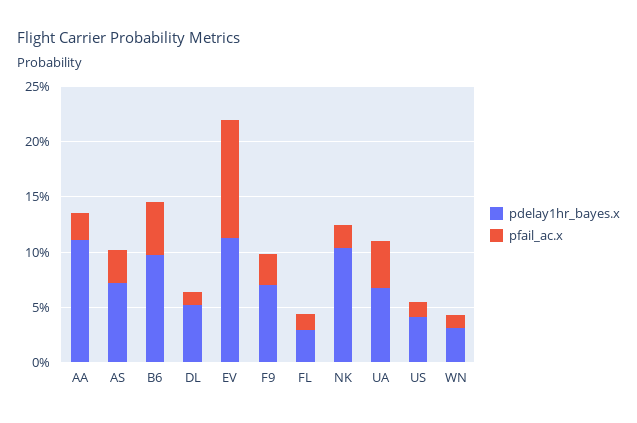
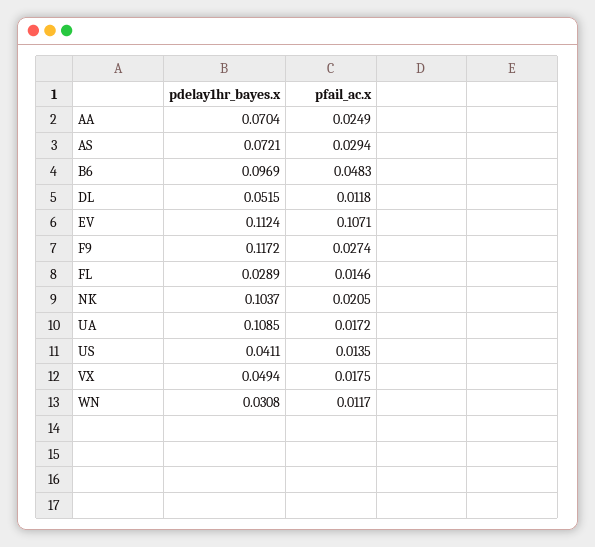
pdelay1hr_bayes.x, AA: 0.11 -> 0.0704
pdelay1hr_bayes.x, F9: 0.07 -> 0.1172
pdelay1hr_bayes.x, UA: 0.07 -> 0.1085
pfail_ac.x, UA: 0.04 -> 0.0172
pdelay1hr_bayes.x, VX: none -> 0.0494
pfail_ac.x, VX: none -> 0.0175

